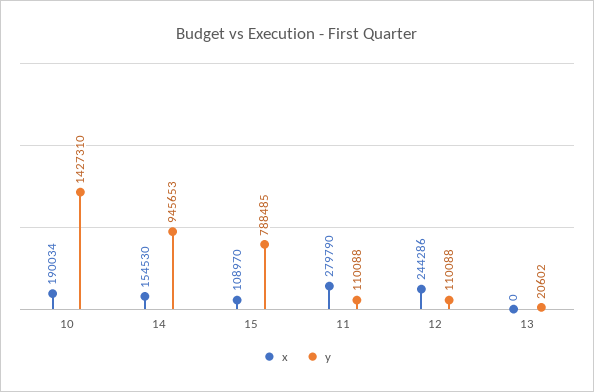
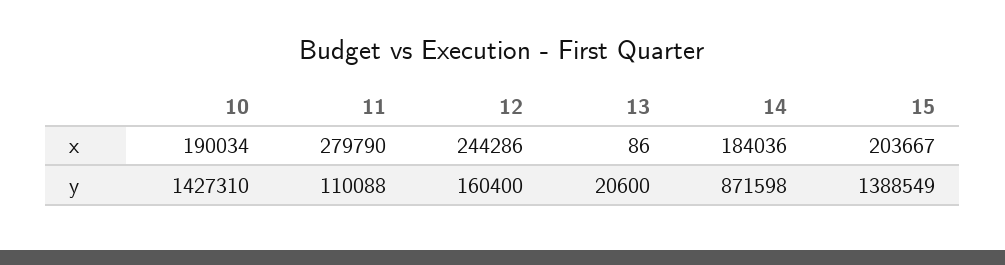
x, 14: 154530 -> 184036
y, 14: 945653 -> 871598
x, 15: 108970 -> 203667
y, 15: 788485 -> 1388549
y, 12: 110088 -> 160400
x, 13: 0 -> 86
y, 13: 20602 -> 20600

